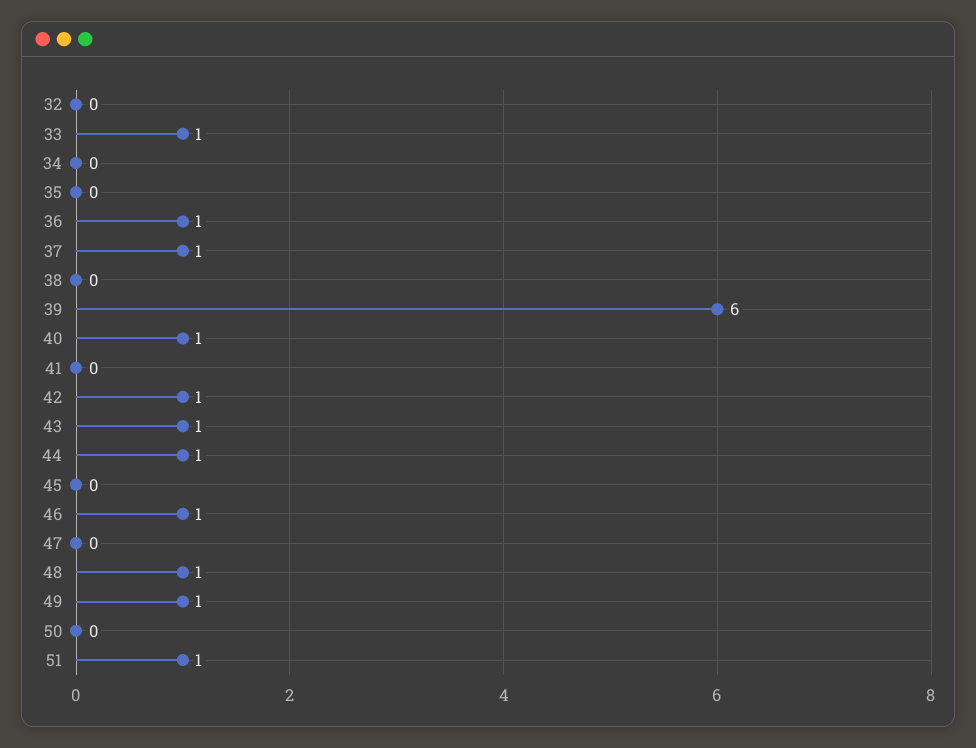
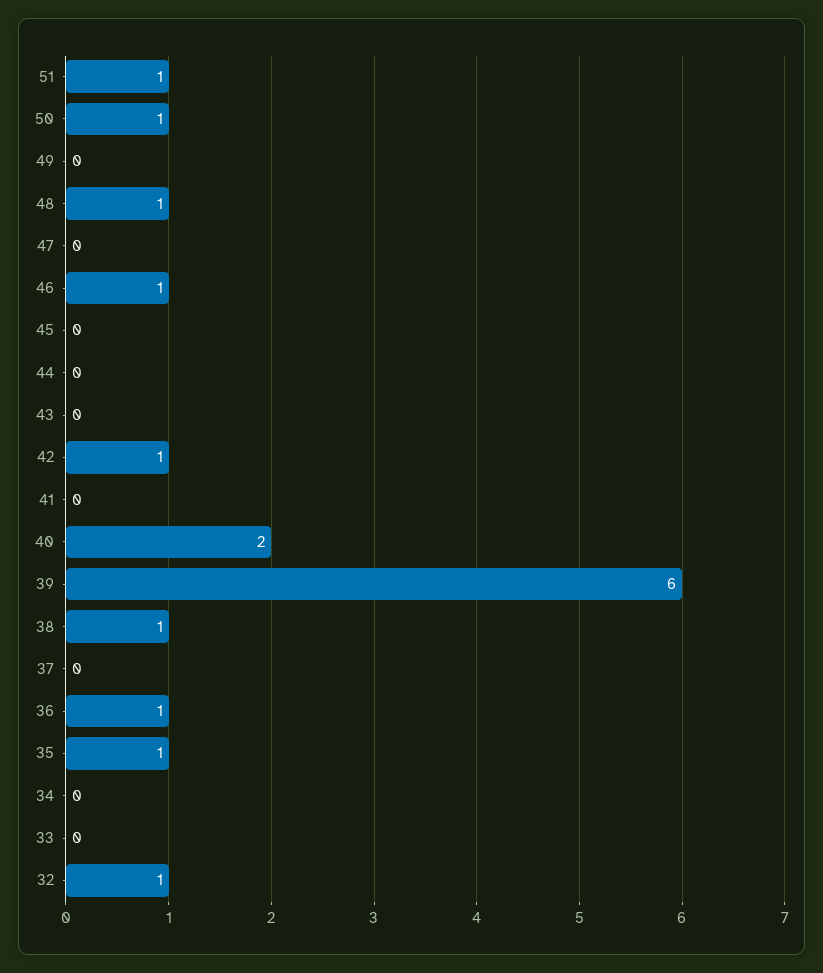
32: 0 -> 1
33: 1 -> 0
35: 0 -> 1
37: 1 -> 0
38: 0 -> 1
40: 1 -> 2
43: 1 -> 0
44: 1 -> 0
49: 1 -> 0
50: 0 -> 1

